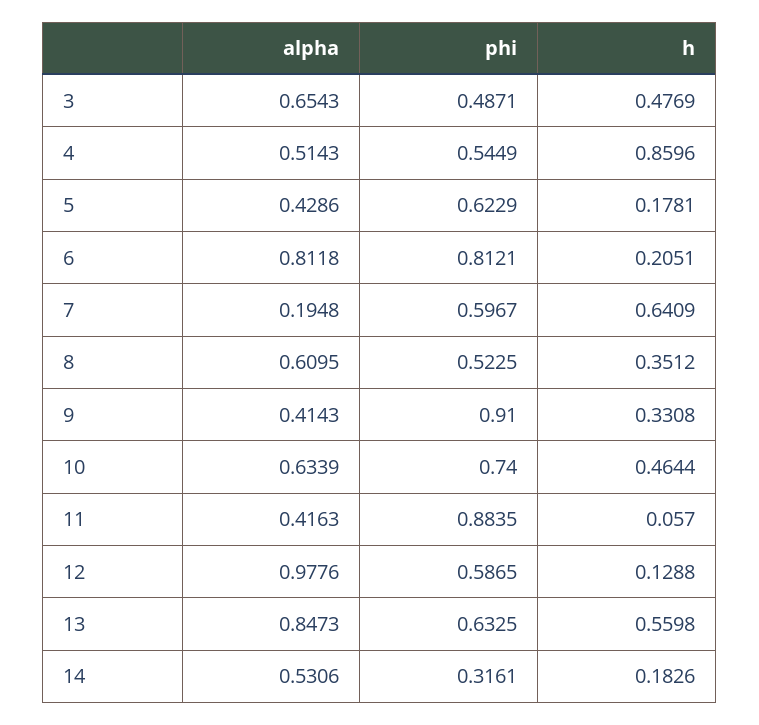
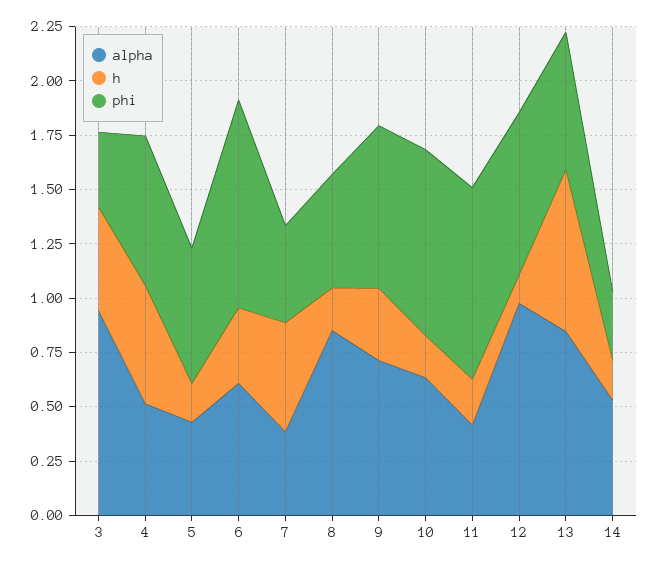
alpha, 3: 0.6543 -> 0.95
phi, 3: 0.4871 -> 0.35
phi, 4: 0.5449 -> 0.7
h, 4: 0.8596 -> 0.55
alpha, 6: 0.8118 -> 0.6
phi, 6: 0.8121 -> 0.95
h, 6: 0.2051 -> 0.35
alpha, 7: 0.1948 -> 0.4
phi, 7: 0.5967 -> 0.45
h, 7: 0.6409 -> 0.5
alpha, 8: 0.6095 -> 0.85
h, 8: 0.3512 -> 0.2
alpha, 9: 0.4143 -> 0.7
phi, 9: 0.91 -> 0.75
phi, 10: 0.74 -> 0.85
h, 10: 0.4644 -> 0.2
h, 11: 0.057 -> 0.2
phi, 12: 0.5865 -> 0.75
h, 13: 0.5598 -> 0.75

